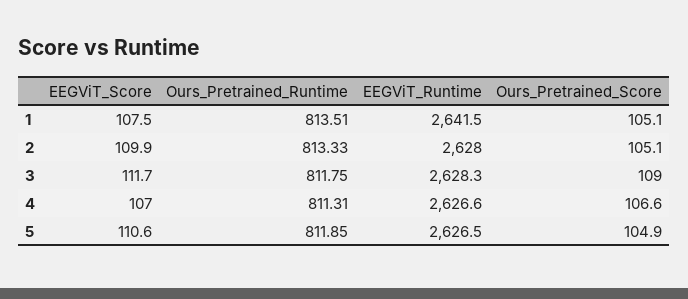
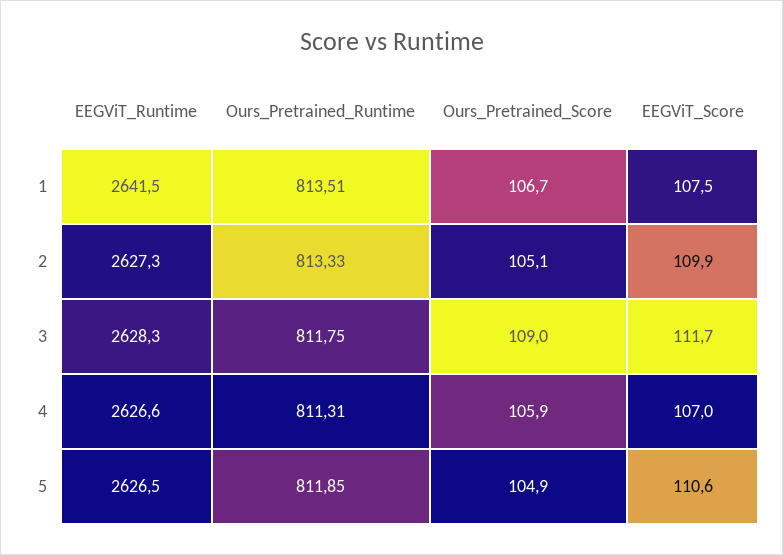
Ours_Pretrained_Score, 1: 105.1 -> 106.7
EEGViT_Runtime, 2: 2628 -> 2627.3
Ours_Pretrained_Score, 4: 106.6 -> 105.9

